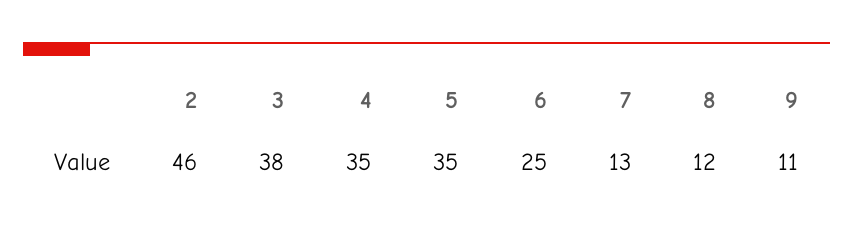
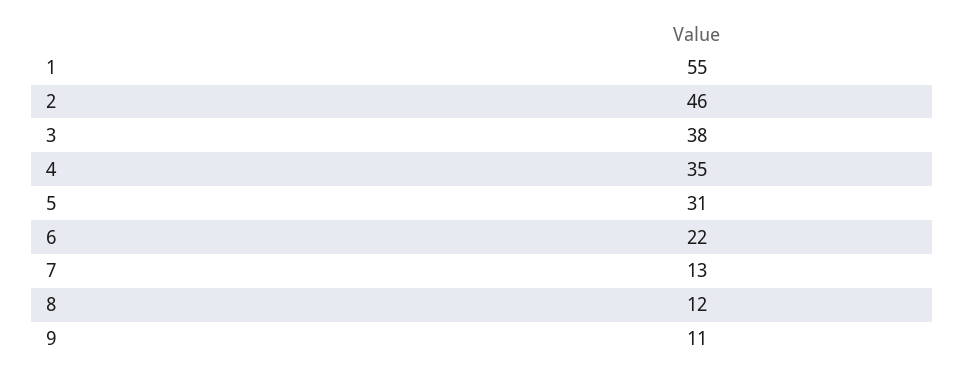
5: 35 -> 31
6: 25 -> 22
1: none -> 55

